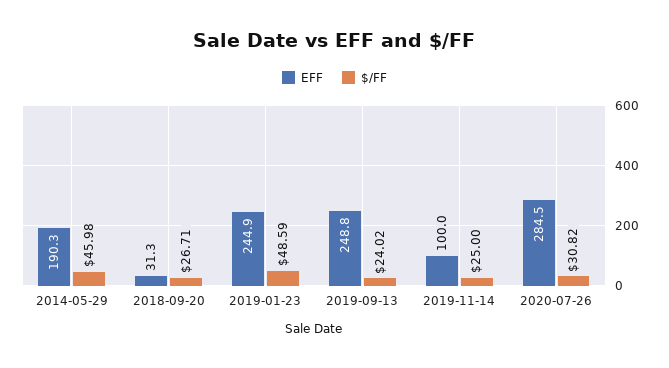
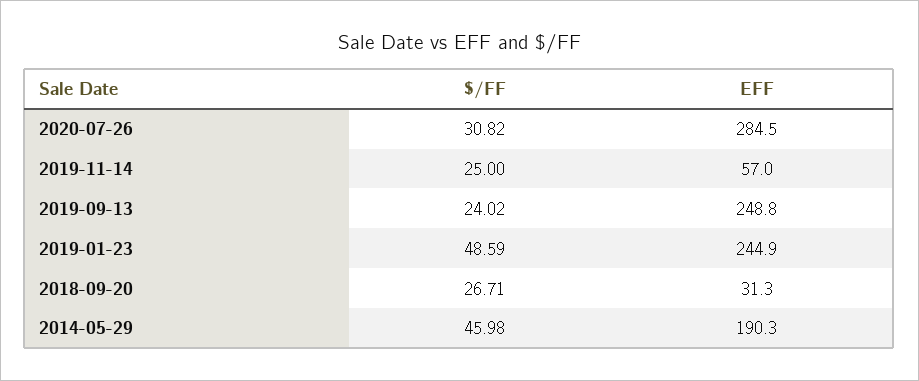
EFF, 2019-11-14: 100 -> 57

